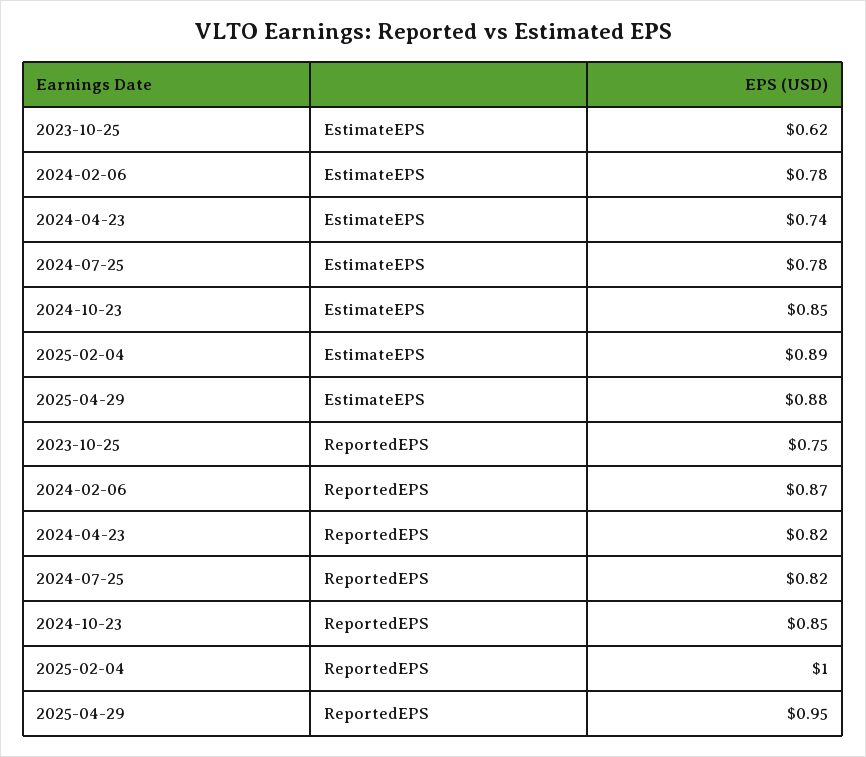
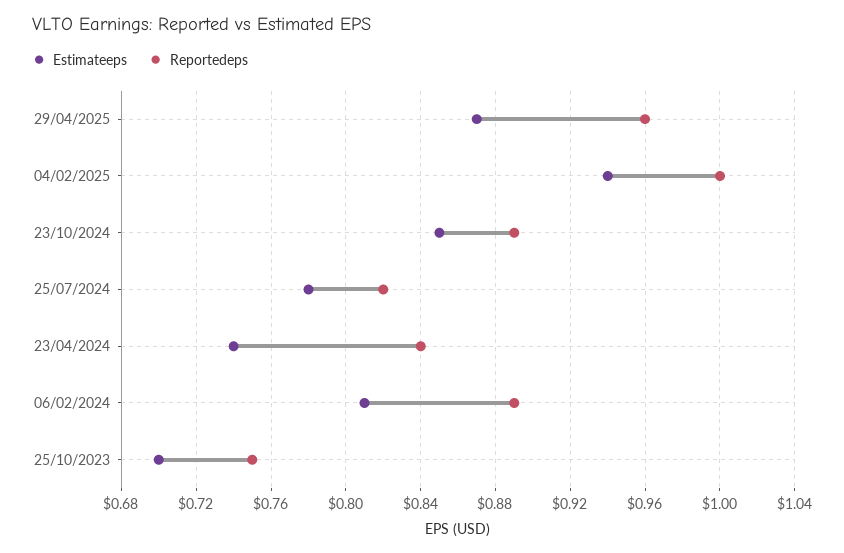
EstimateEPS, 2023-10-25: 0.62 -> 0.7
EstimateEPS, 2024-02-06: 0.78 -> 0.81
EstimateEPS, 2025-02-04: 0.89 -> 0.94
EstimateEPS, 2025-04-29: 0.88 -> 0.87
ReportedEPS, 2024-02-06: 0.87 -> 0.89
ReportedEPS, 2024-04-23: 0.82 -> 0.84
ReportedEPS, 2024-10-23: 0.85 -> 0.89
ReportedEPS, 2025-04-29: 0.95 -> 0.96

